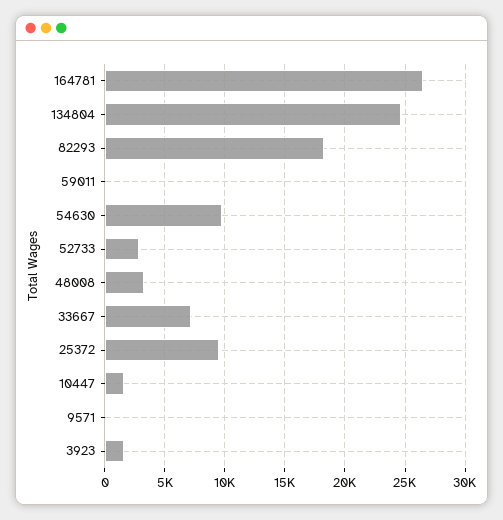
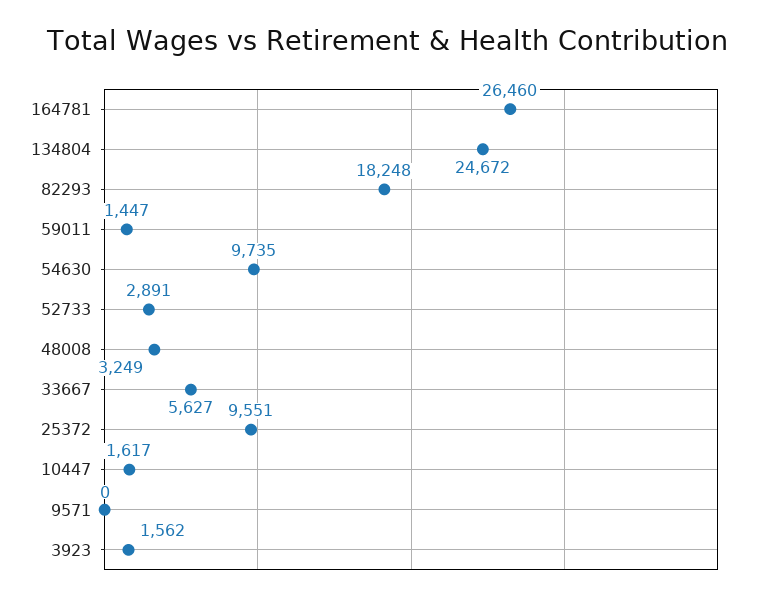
59011: 0 -> 1447
33667: 7000 -> 5627

